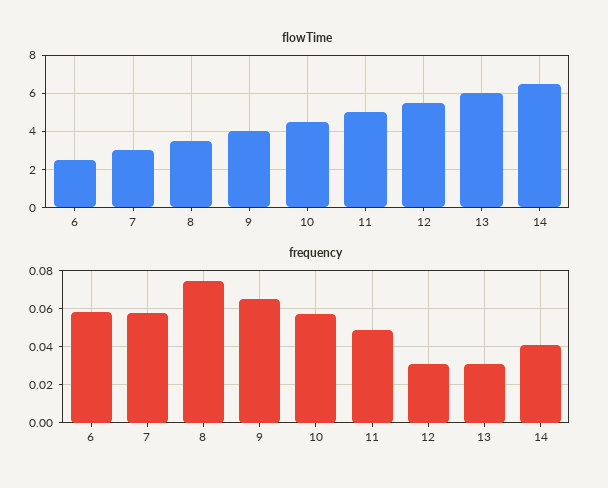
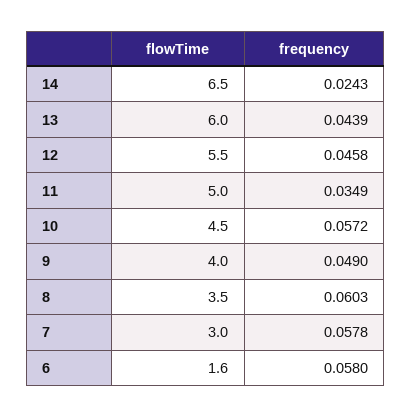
flowTime, 6: 2.5 -> 1.6
frequency, 8: 0.075 -> 0.0603
frequency, 9: 0.065 -> 0.049
frequency, 11: 0.05 -> 0.0349
frequency, 12: 0.03 -> 0.0458
frequency, 13: 0.03 -> 0.0439
frequency, 14: 0.04 -> 0.0243

